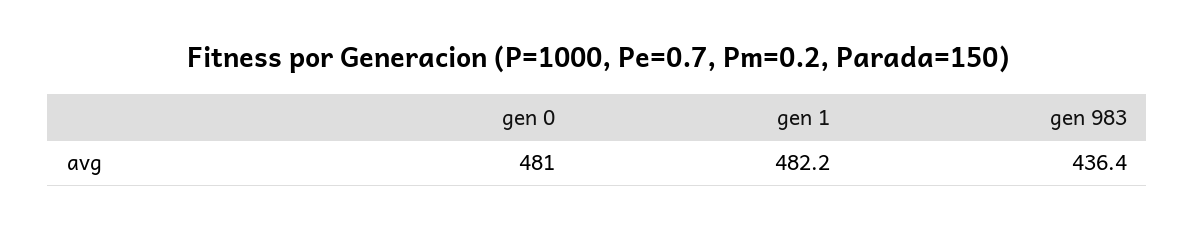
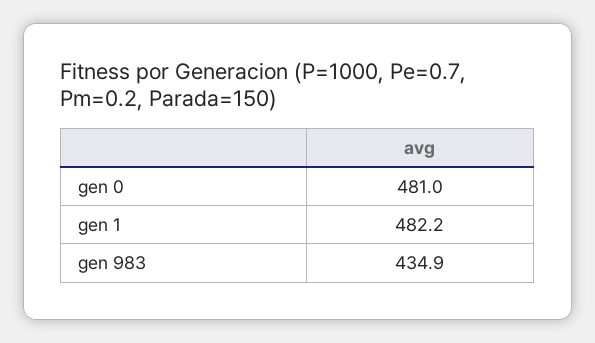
gen 983: 436.4 -> 434.9

